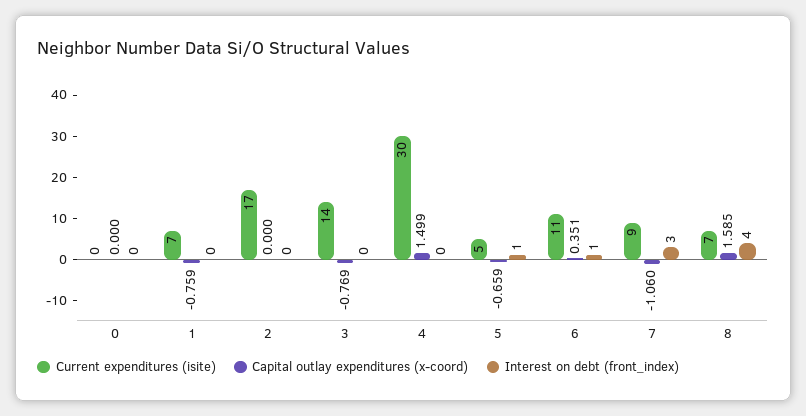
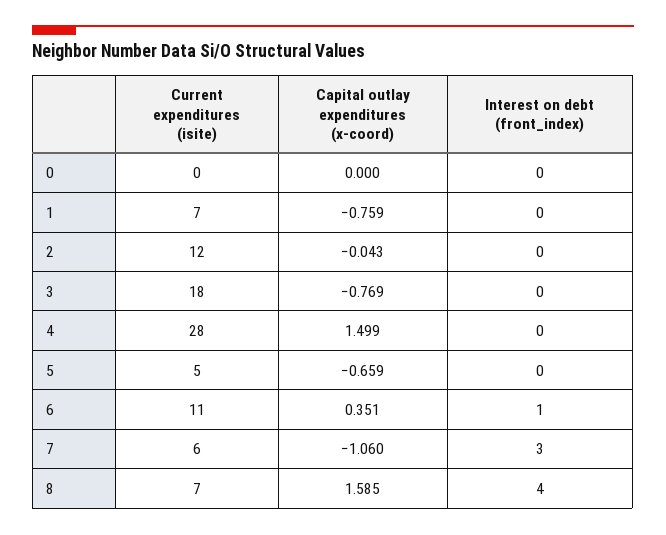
Current expenditures (isite), 2: 17 -> 12
Capital outlay expenditures (x-coord), 2: 0 -> -0.043
Current expenditures (isite), 3: 14 -> 18
Current expenditures (isite), 4: 30 -> 28
Interest on debt (front_index), 5: 1 -> 0
Current expenditures (isite), 7: 9 -> 6

